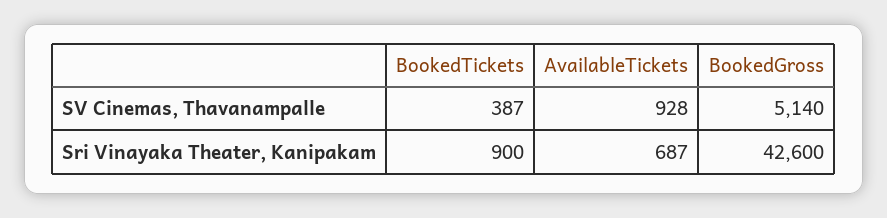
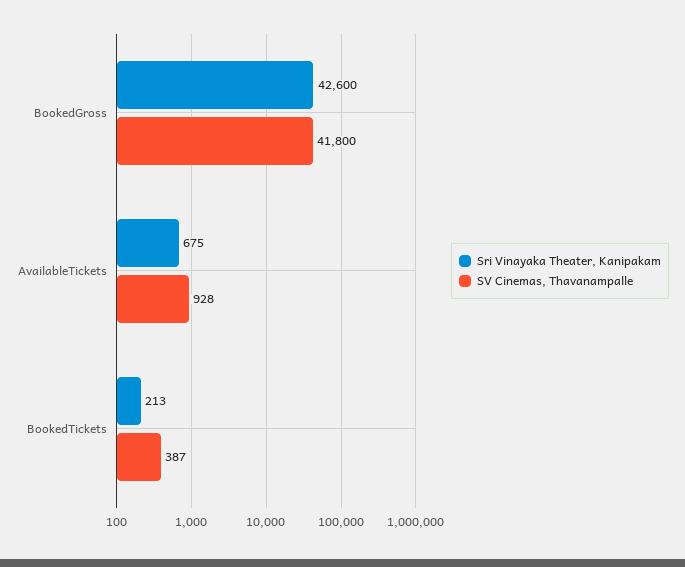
SV Cinemas, Thavanampalle, BookedGross: 5140 -> 41800
Sri Vinayaka Theater, Kanipakam, BookedTickets: 900 -> 213
Sri Vinayaka Theater, Kanipakam, AvailableTickets: 687 -> 675

